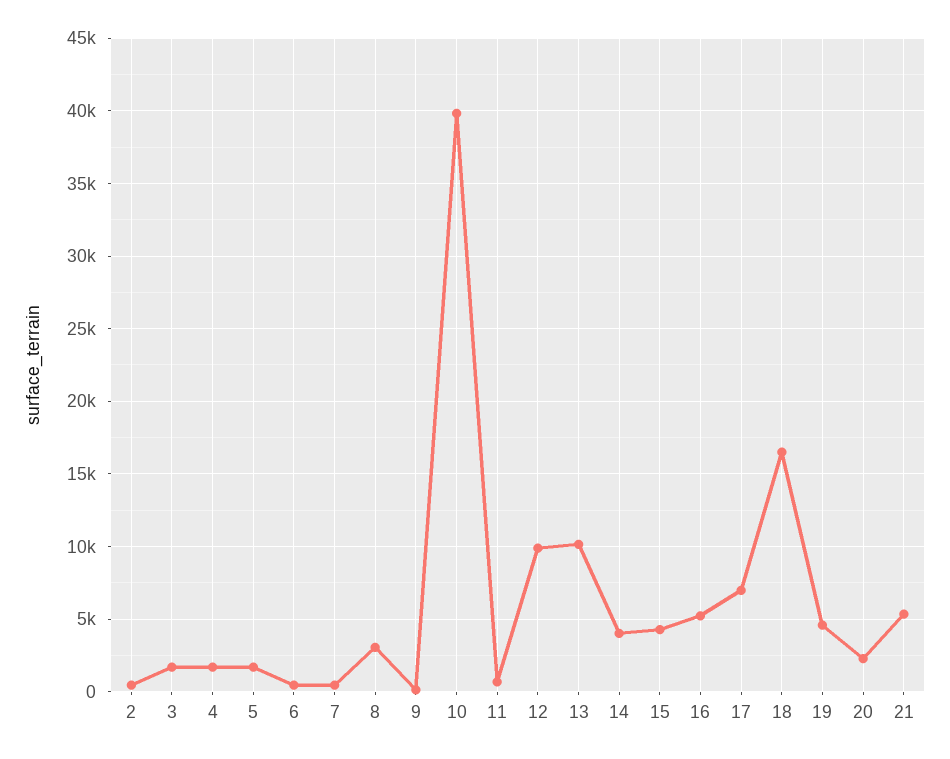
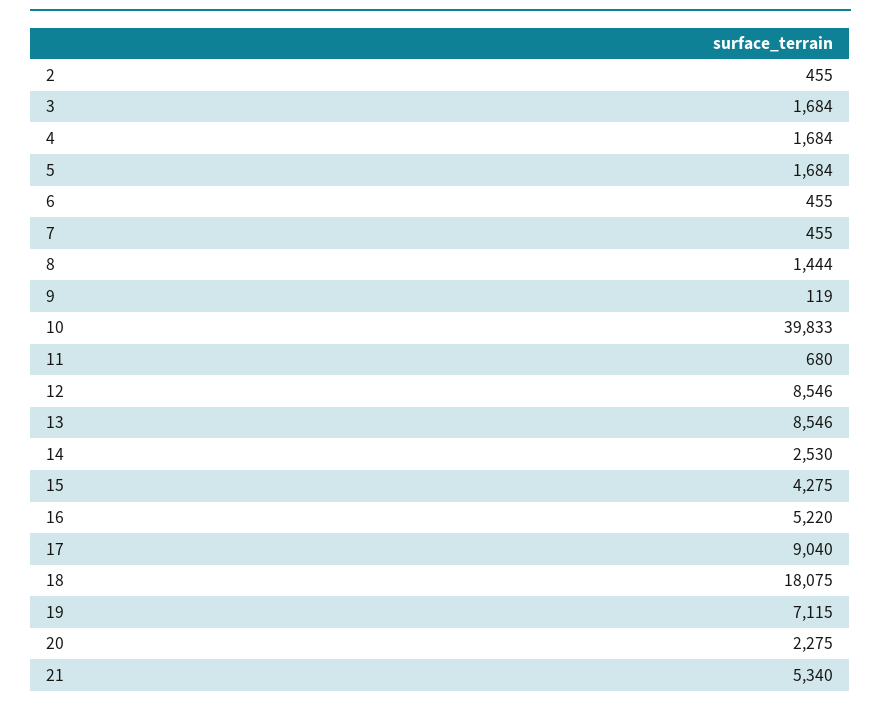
8: 3000 -> 1444
12: 10000 -> 8546
13: 10000 -> 8546
14: 4000 -> 2530
17: 7000 -> 9040
18: 16500 -> 18075
19: 4500 -> 7115

